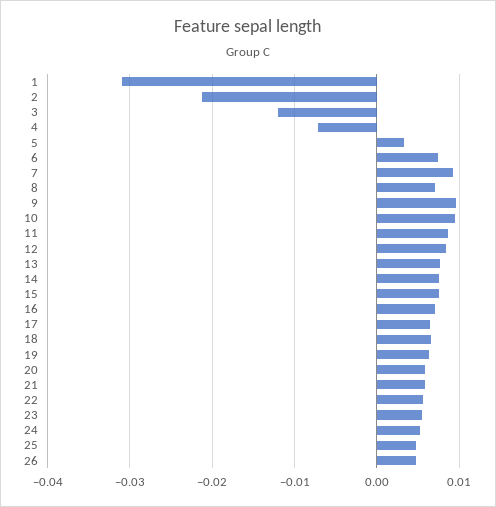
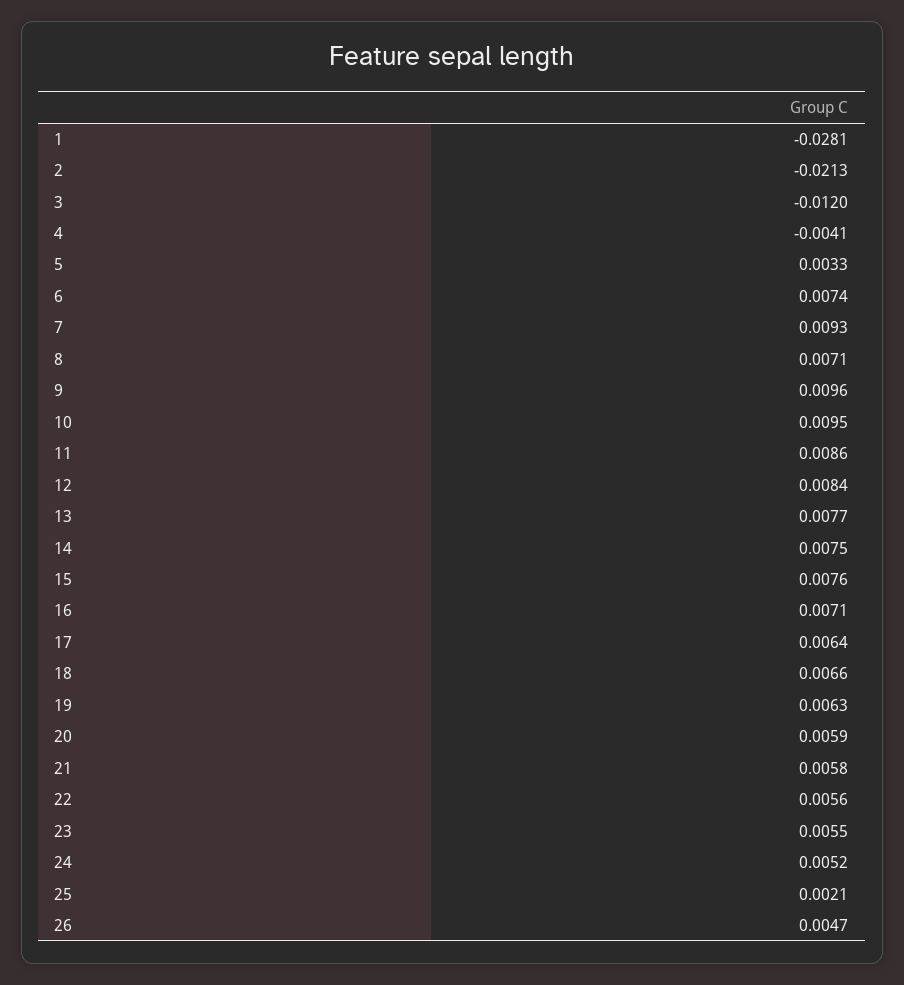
1: -0.031 -> -0.0281
4: -0.007 -> -0.0041
25: 0.005 -> 0.0021

